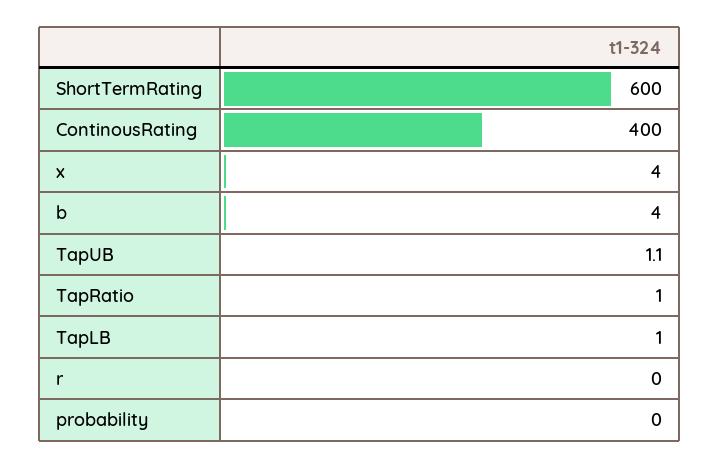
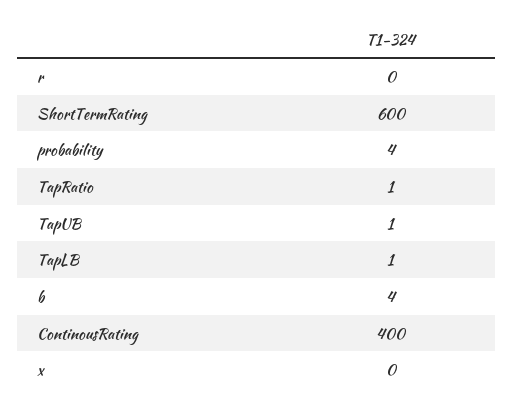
x: 4 -> 0
probability: 0 -> 4

